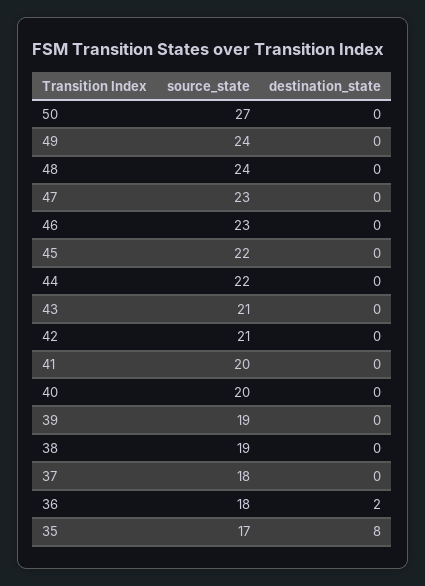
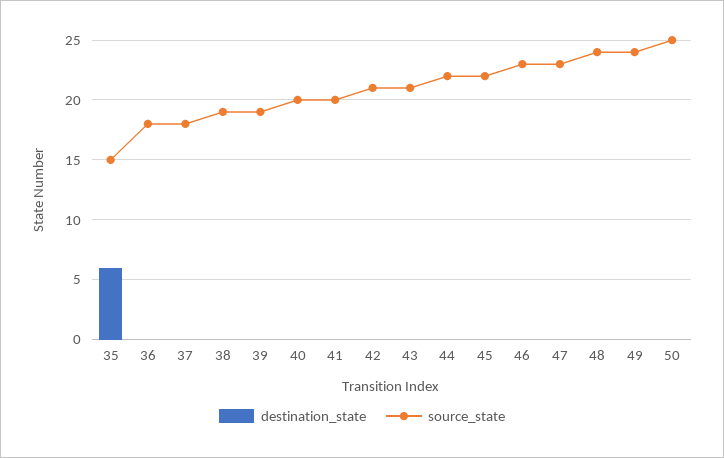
source_state, 50: 27 -> 25
destination_state, 36: 2 -> 0
source_state, 35: 17 -> 15
destination_state, 35: 8 -> 6

